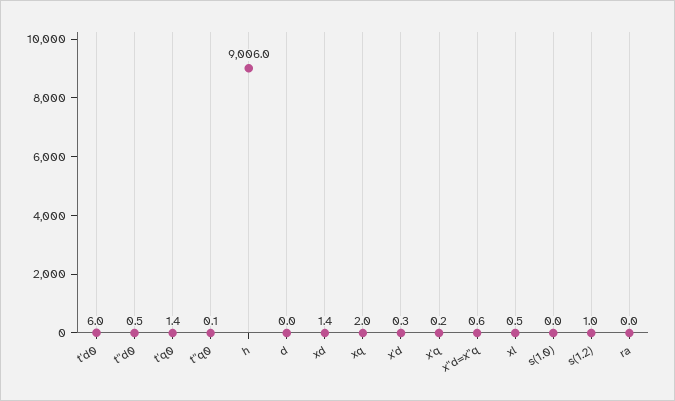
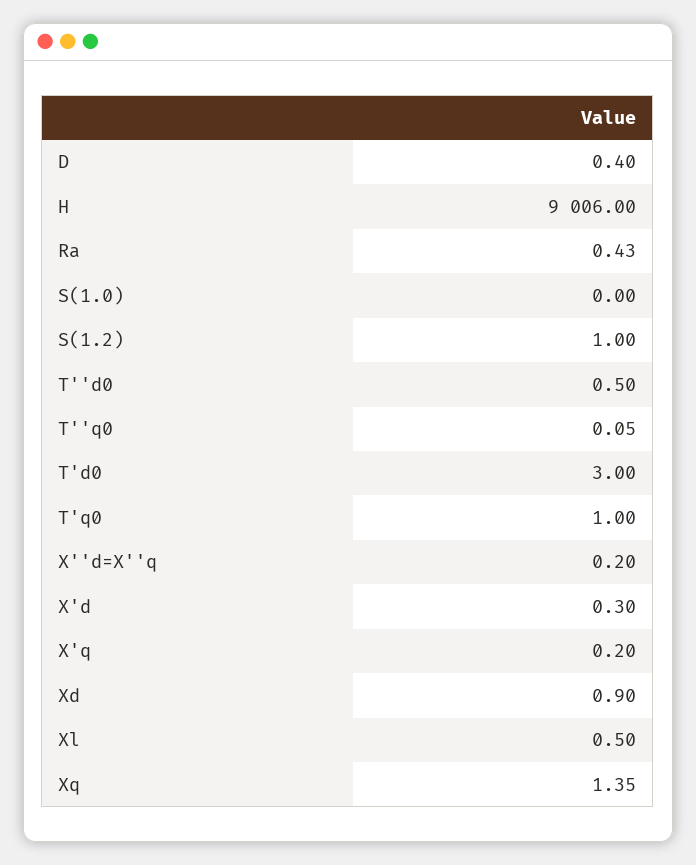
t'd0: 6 -> 3
t'q0: 1.4 -> 1
d: 0 -> 0.4
xd: 1.4 -> 0.9
xq: 2 -> 1.35
x''d=x''q: 0.6 -> 0.2
ra: 0 -> 0.43

